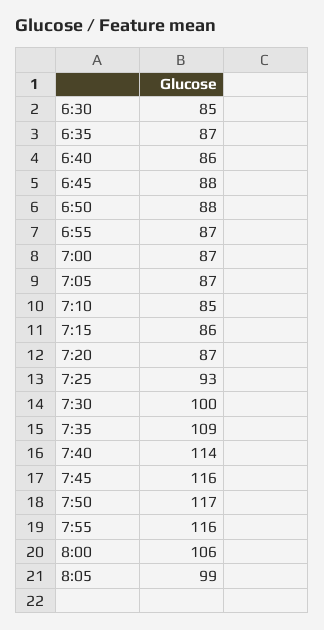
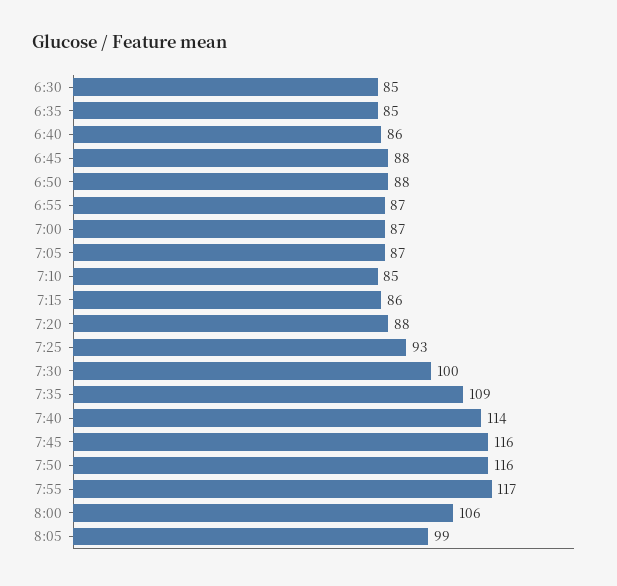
6:35: 87 -> 85
7:20: 87 -> 88
7:50: 117 -> 116
7:55: 116 -> 117

